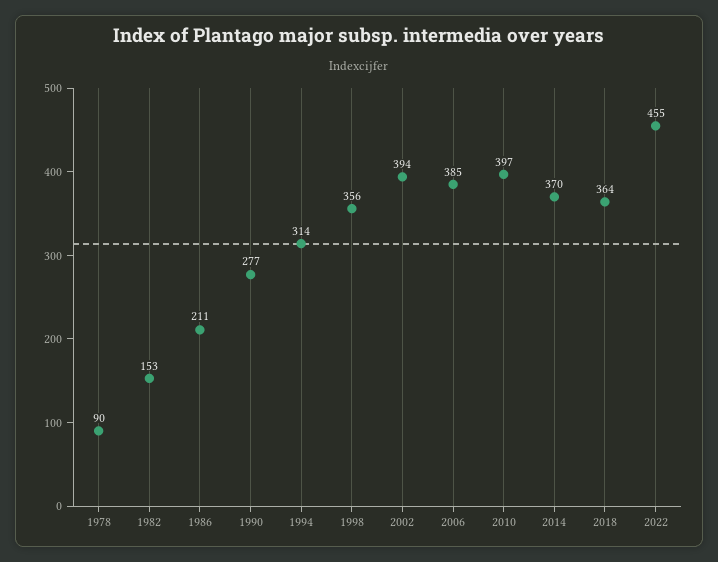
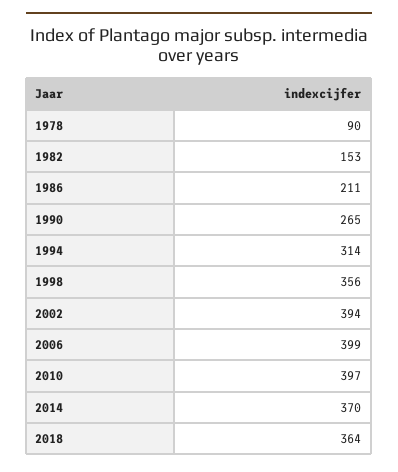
1990: 277 -> 265
2006: 385 -> 399
2022: 455 -> none

